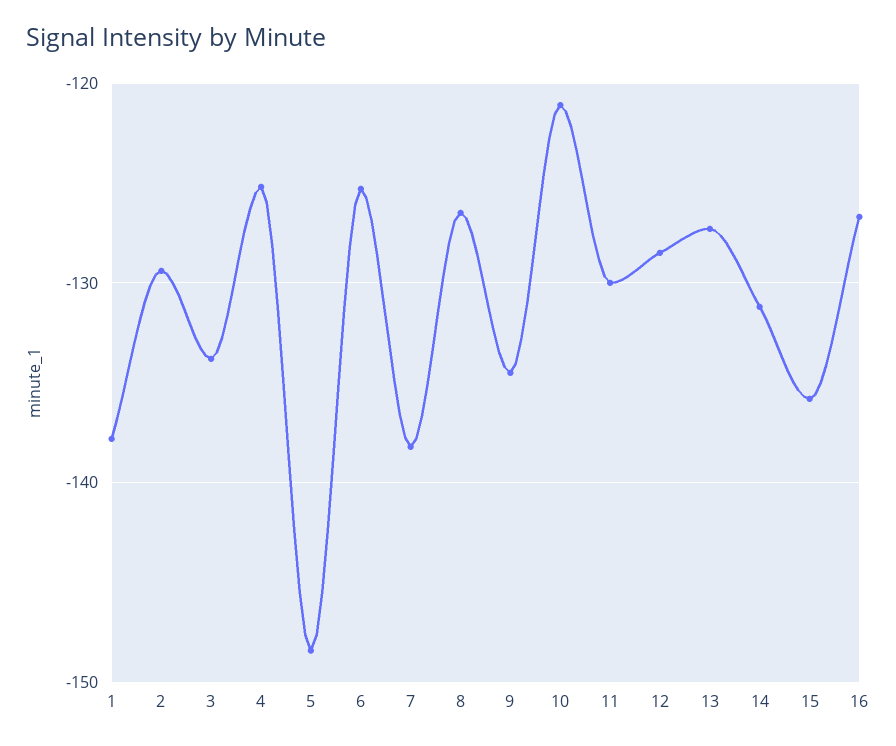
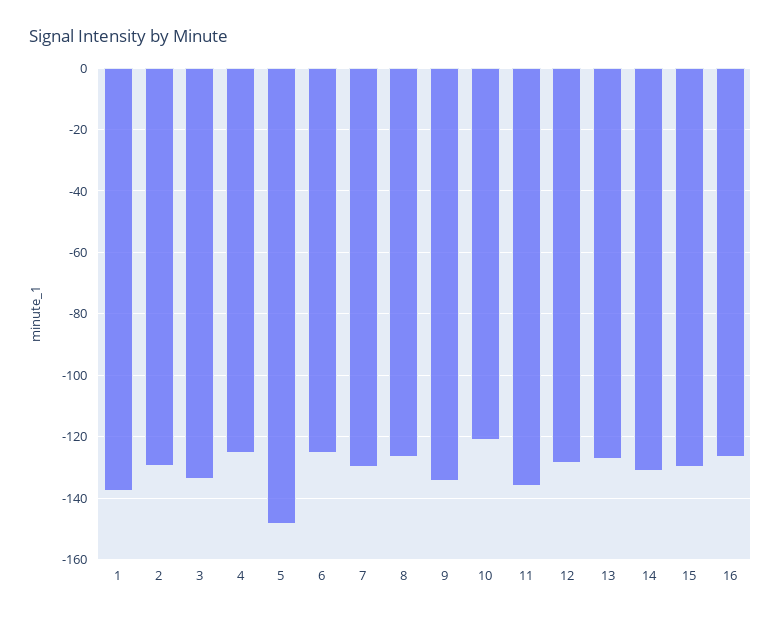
7: -138 -> -130
11: -130 -> -136
15: -136 -> -130

